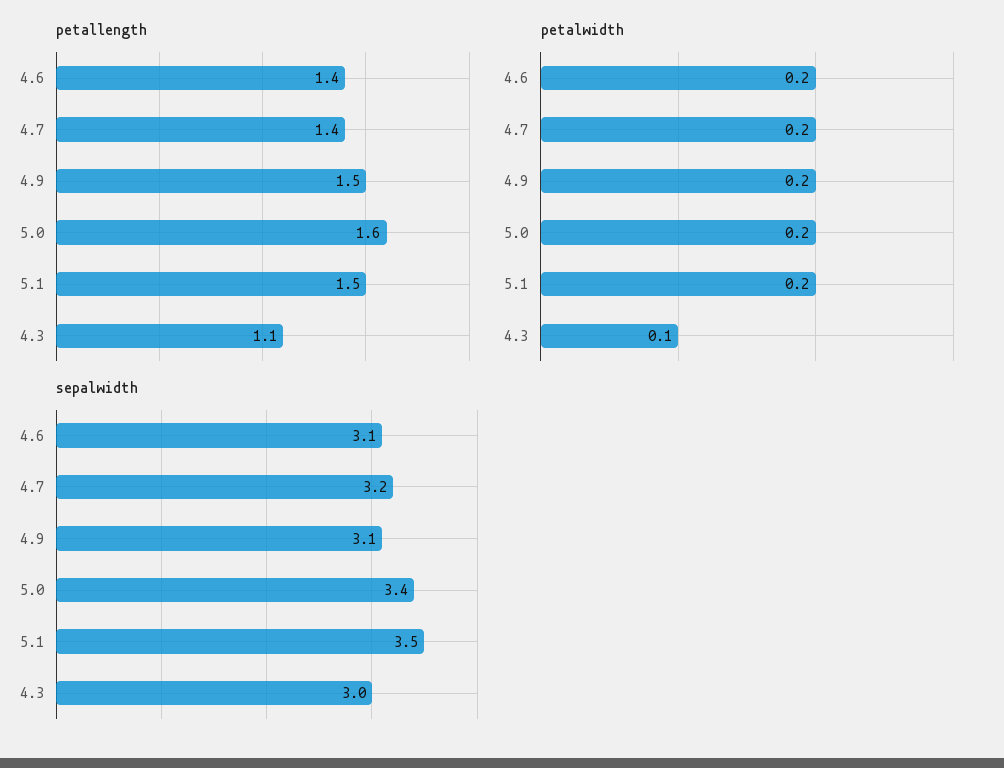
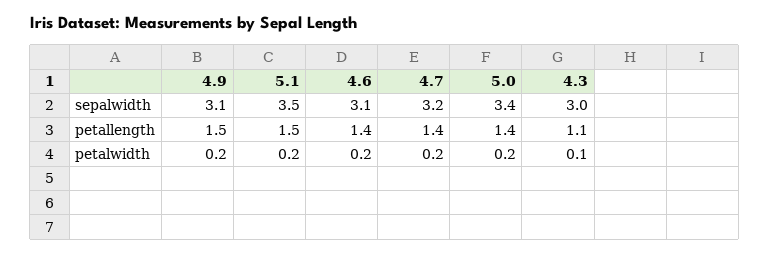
petallength, 5.0: 1.6 -> 1.4

